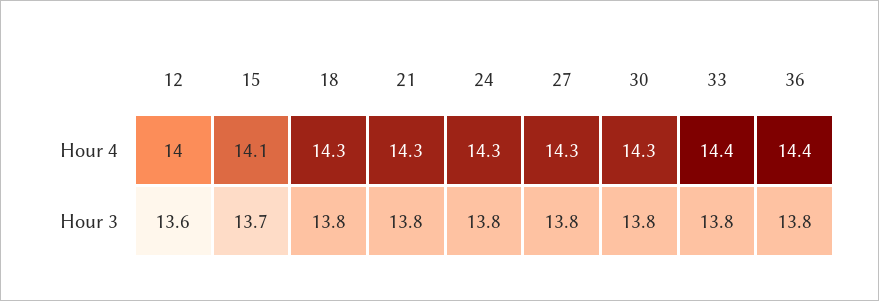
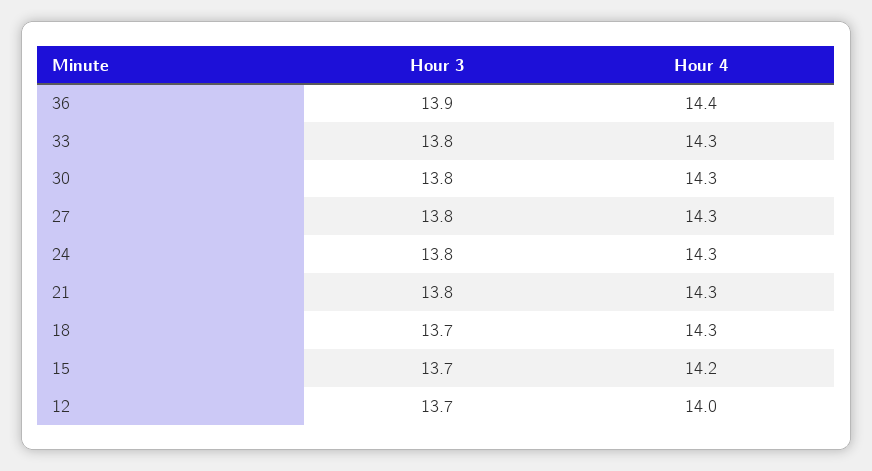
15, Hour 4: 14.1 -> 14.2
33, Hour 4: 14.4 -> 14.3
12, Hour 3: 13.6 -> 13.7
18, Hour 3: 13.8 -> 13.7
36, Hour 3: 13.8 -> 13.9

